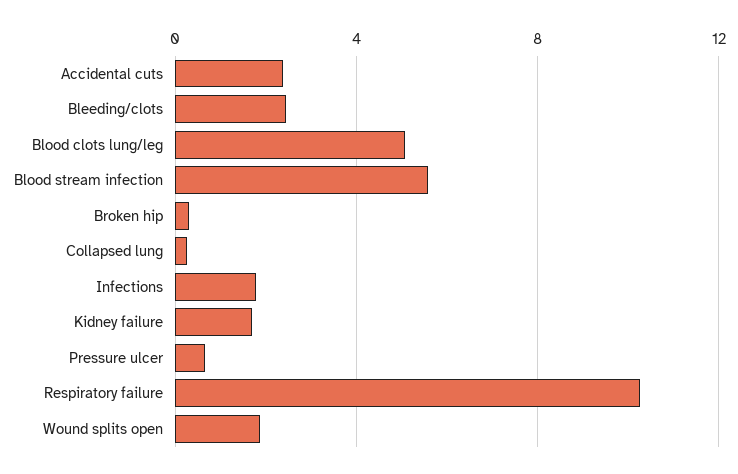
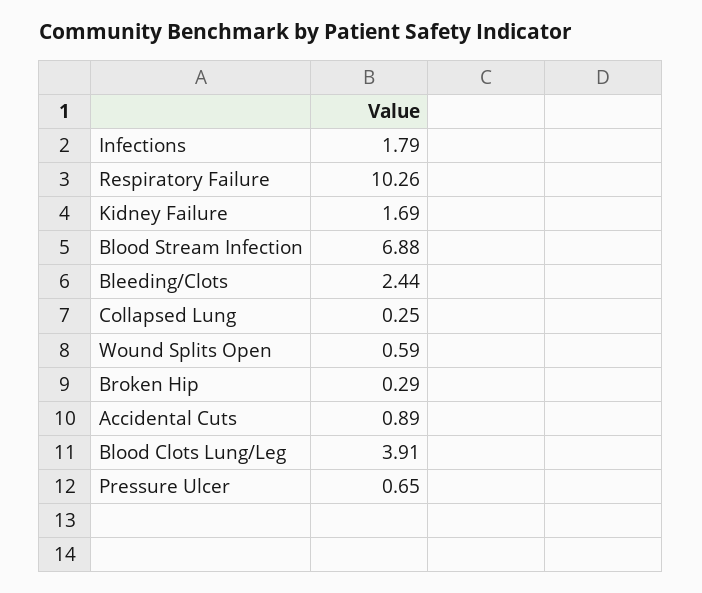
Accidental cuts: 2.5 -> 0.89
Blood clots lung/leg: 5 -> 3.91
Blood stream infection: 5.5 -> 6.88
Wound splits open: 2 -> 0.59

